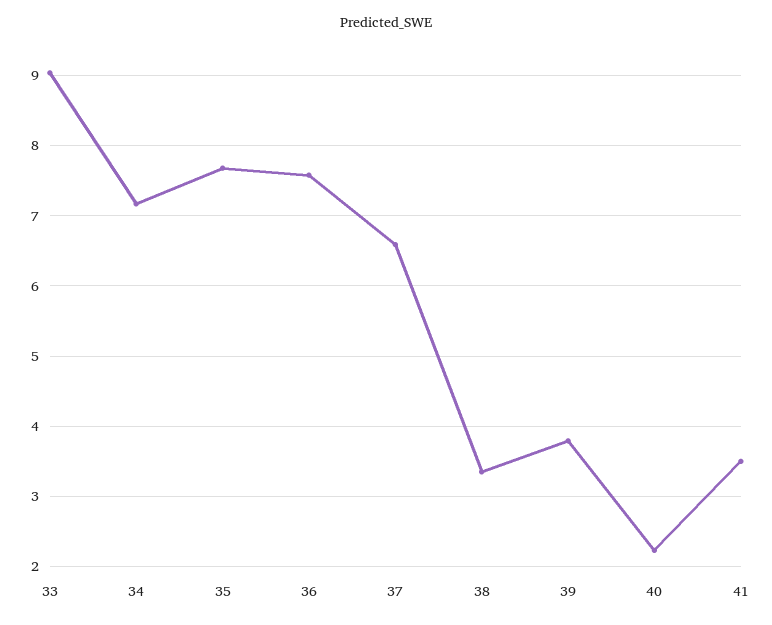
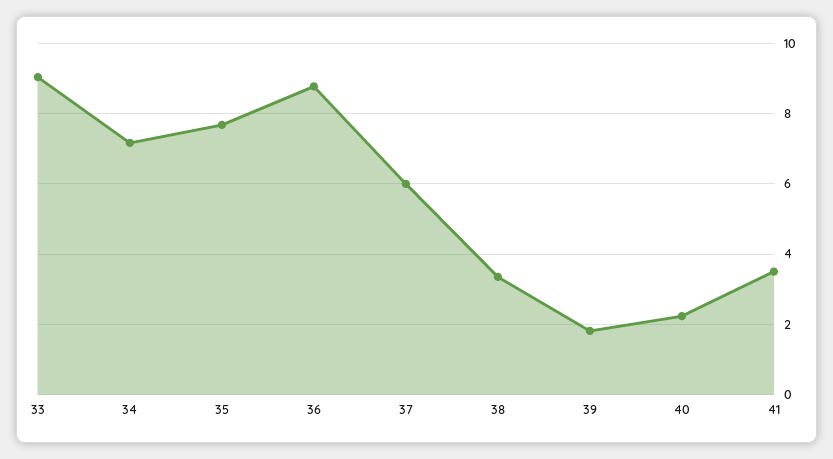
36: 7.6 -> 8.8
37: 6.6 -> 6
39: 3.8 -> 1.8

